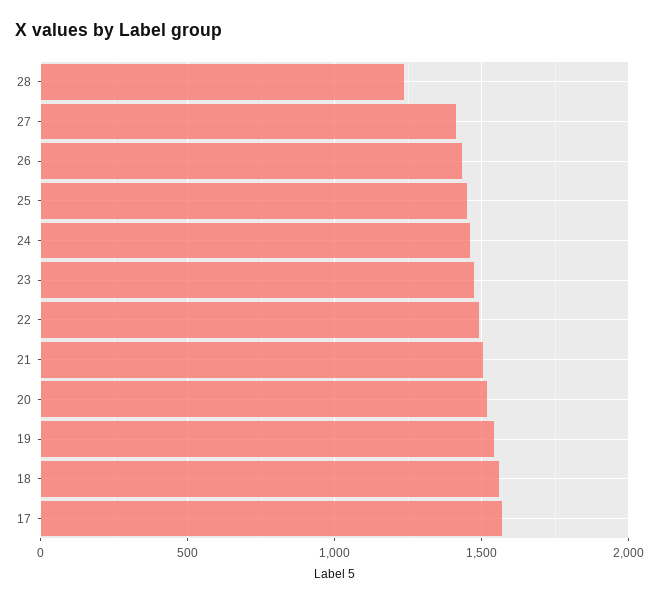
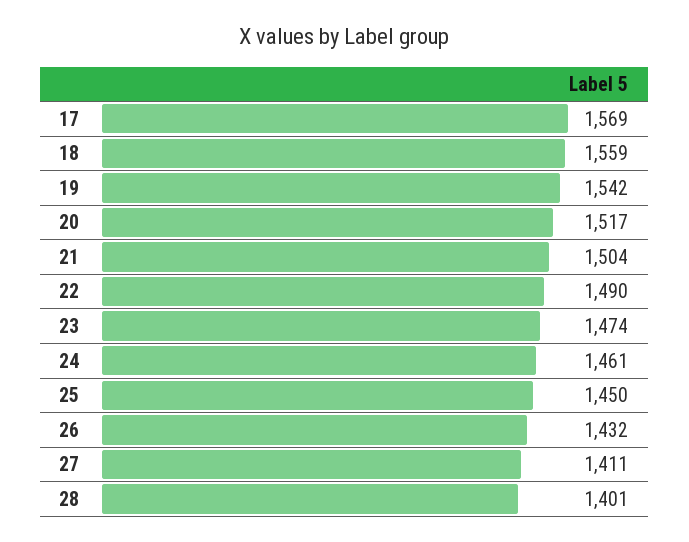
28: 1250 -> 1401

